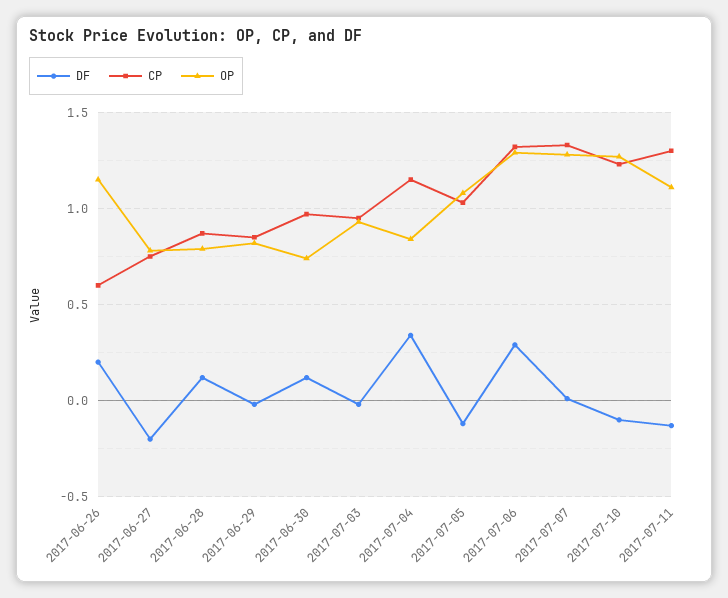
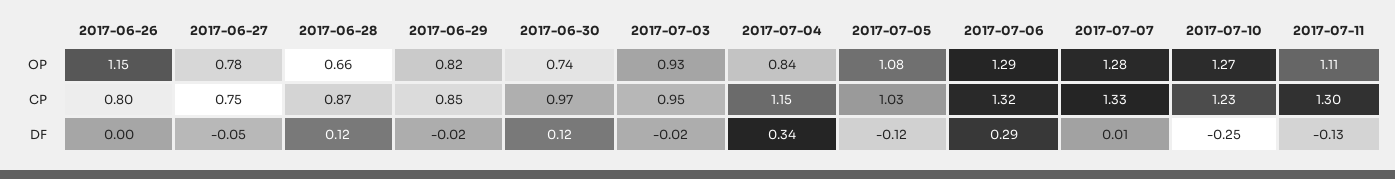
DF, 2017-06-26: 0.2 -> 0
CP, 2017-06-26: 0.6 -> 0.8
DF, 2017-06-27: -0.2 -> -0.05
OP, 2017-06-28: 0.8 -> 0.66
DF, 2017-07-10: -0.1 -> -0.25

